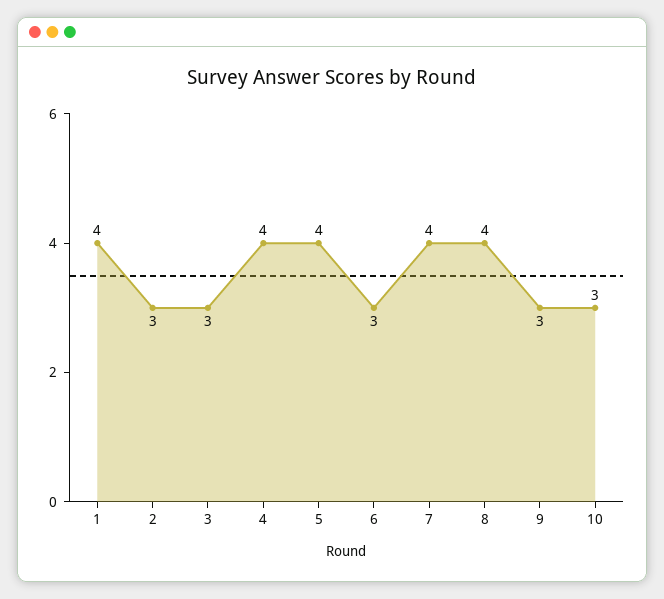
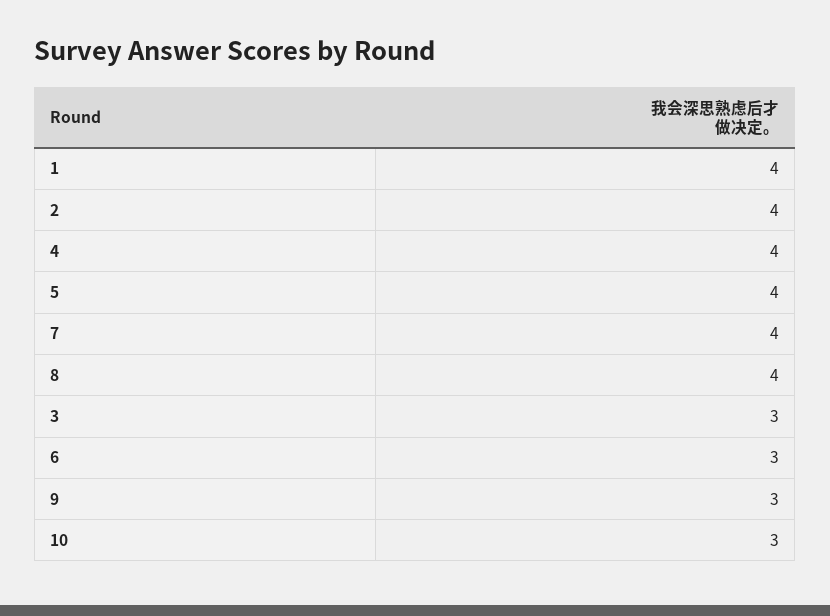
2: 3 -> 4

